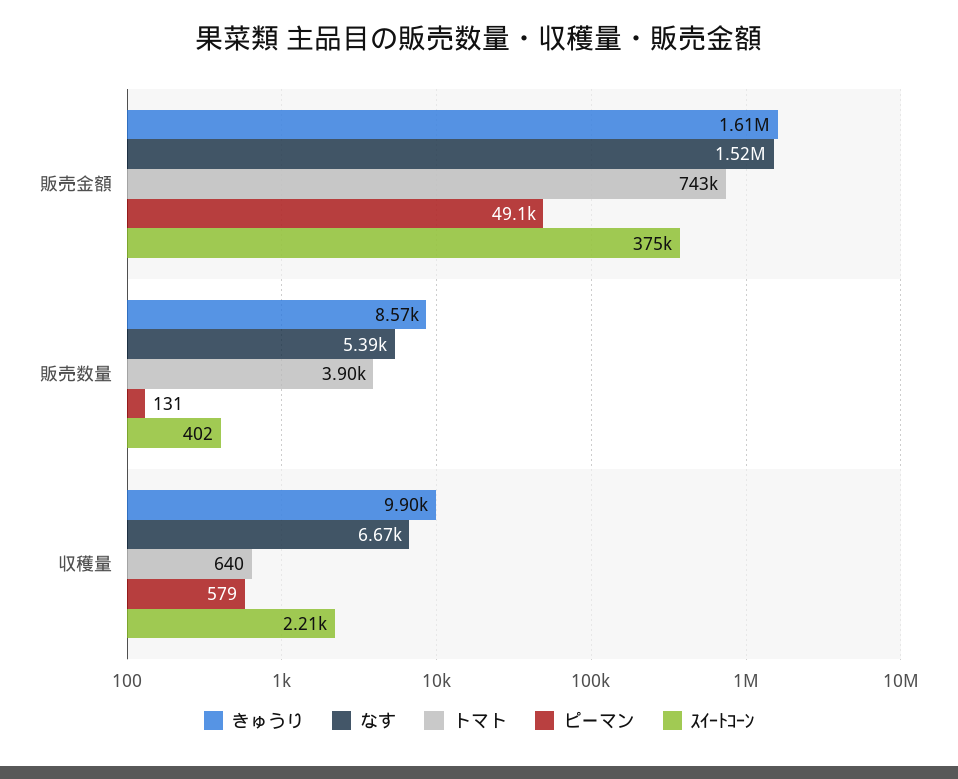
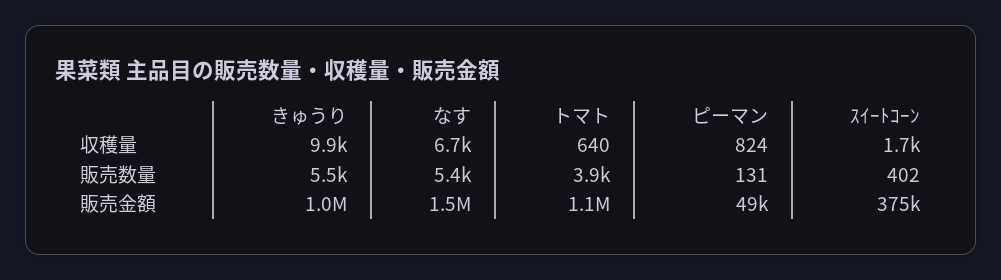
きゅうり, 販売金額: 1610000 -> 1000000
トマト, 販売金額: 743000 -> 1100000
きゅうり, 販売数量: 8570 -> 5500
ピーマン, 収穫量: 579 -> 824
ｽｲｰﾄｺｰﾝ, 収穫量: 2210 -> 1700

